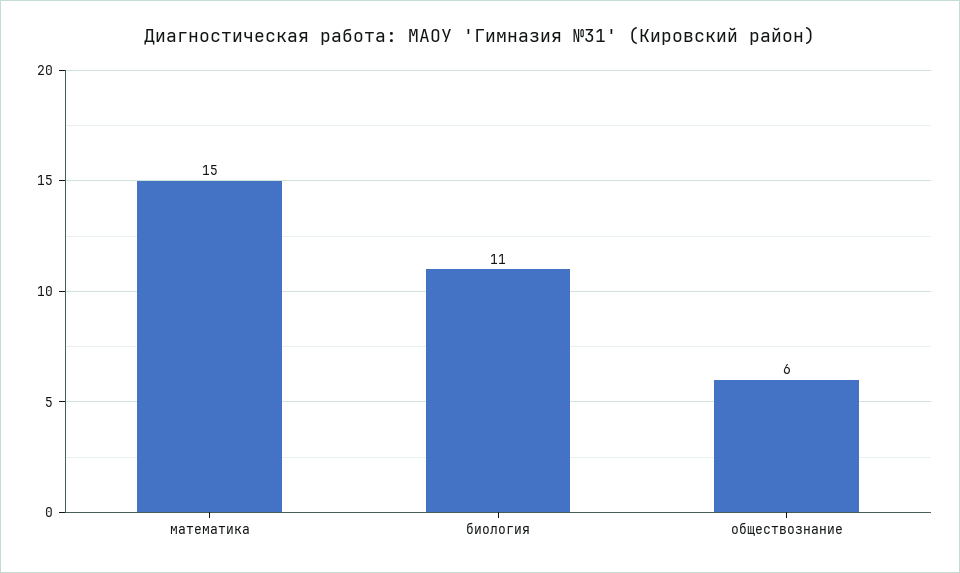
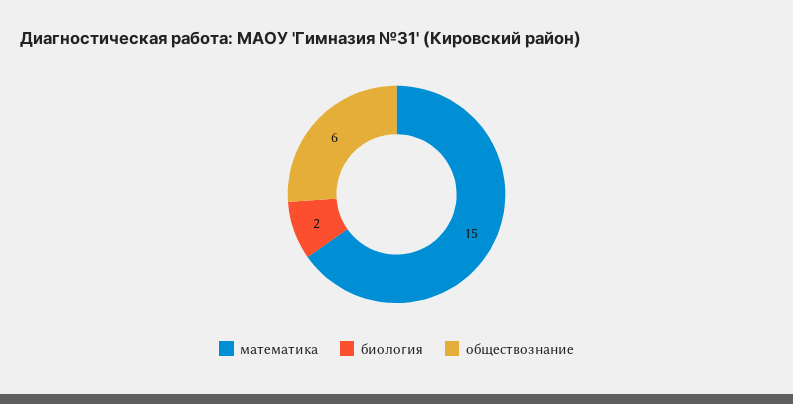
биология: 11 -> 2

